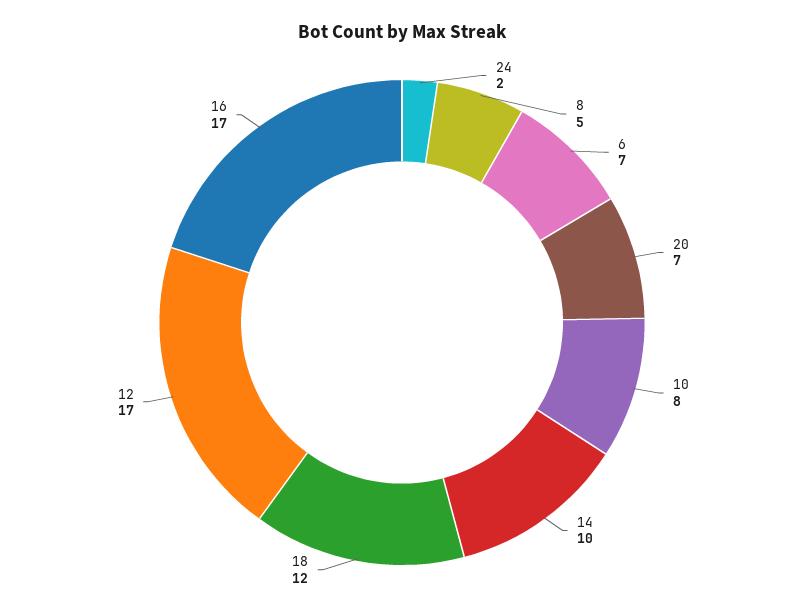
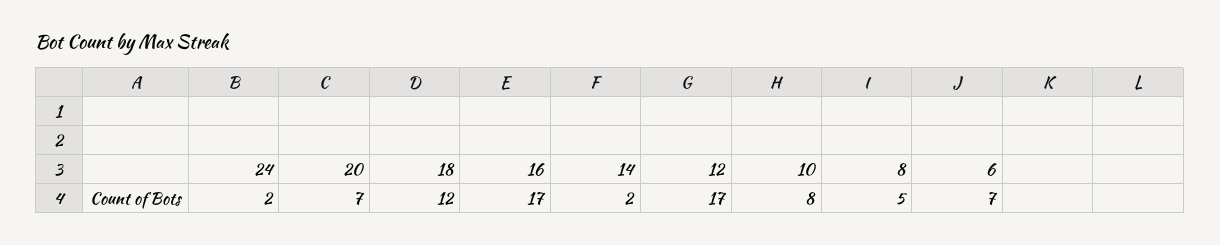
14: 10 -> 2

